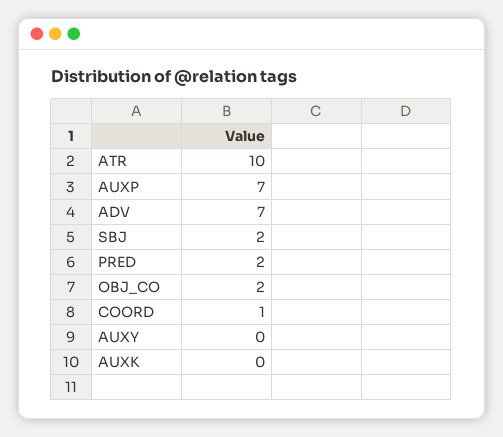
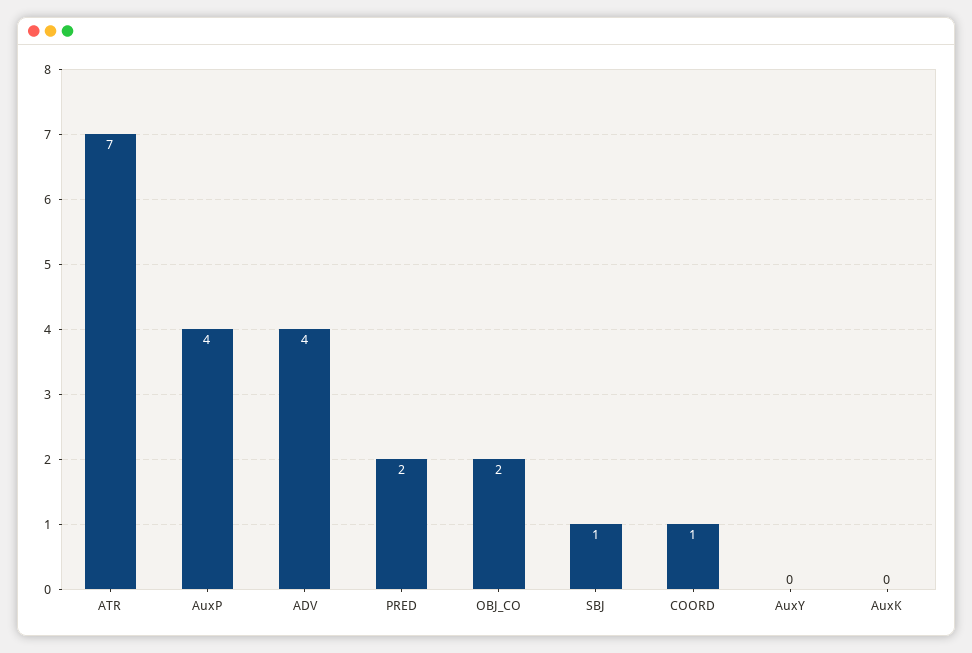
ATR: 10 -> 7
AUXP: 7 -> 4
ADV: 7 -> 4
SBJ: 2 -> 1

